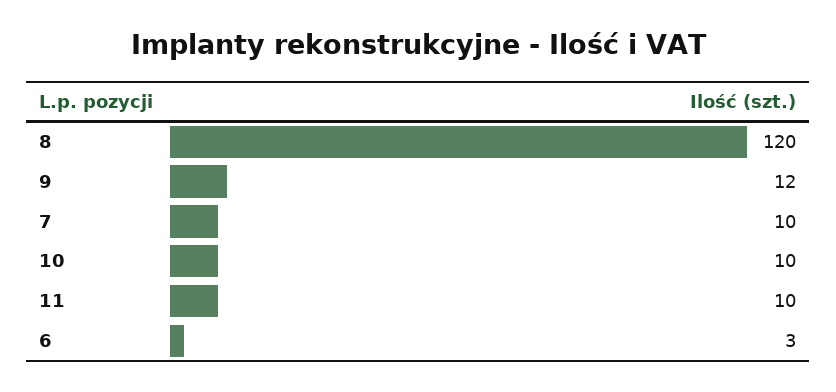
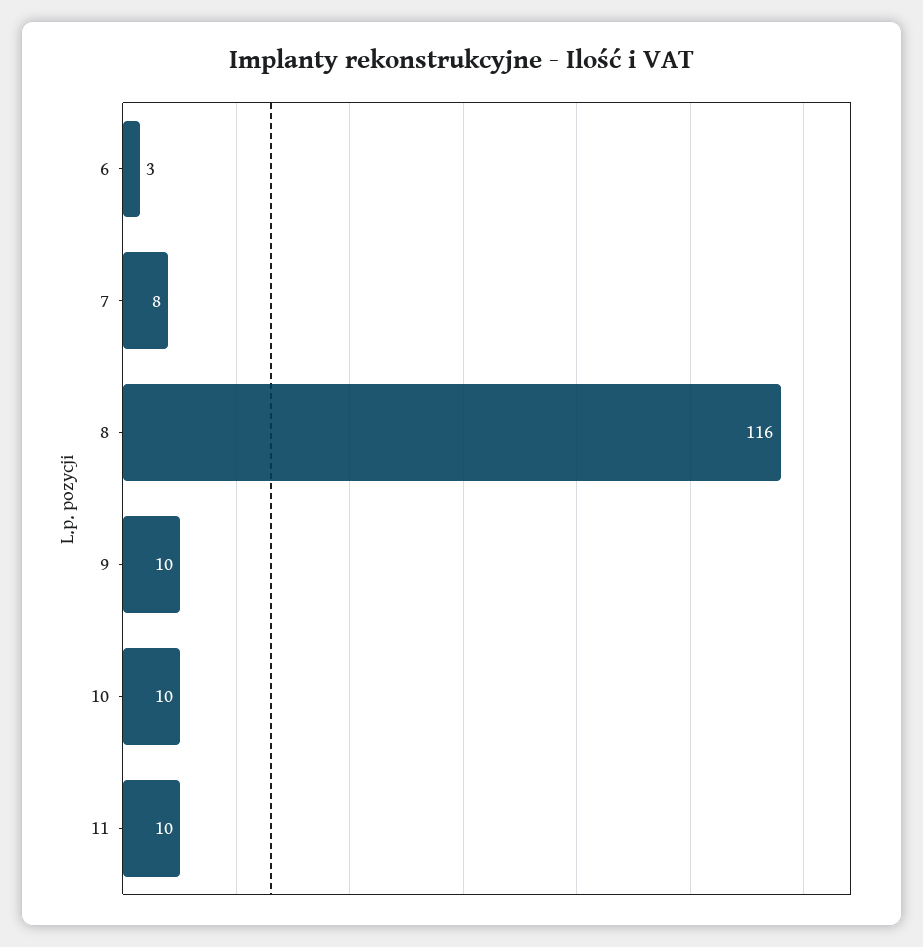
8: 120 -> 116
9: 12 -> 10
7: 10 -> 8

